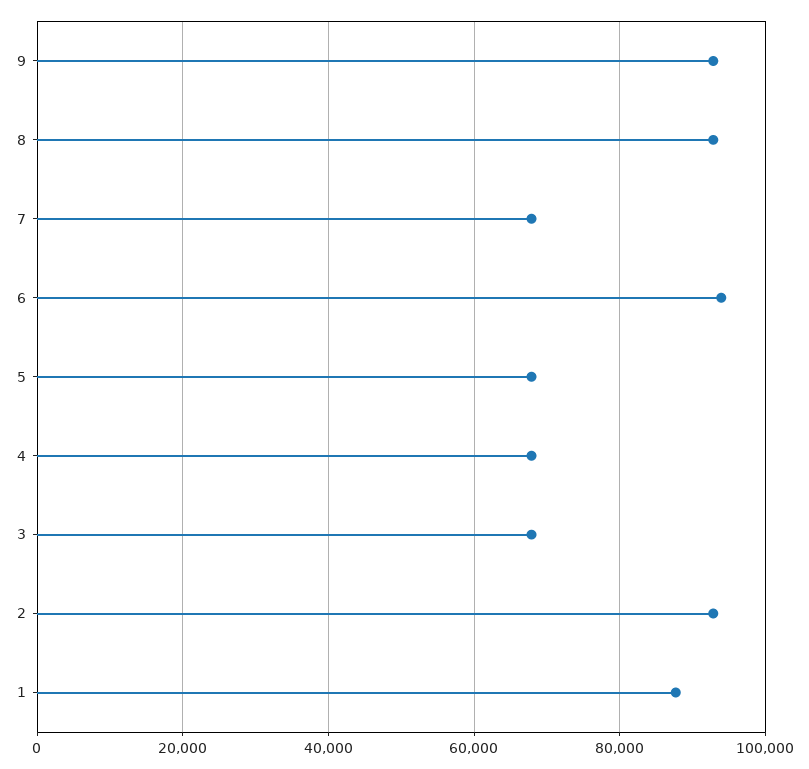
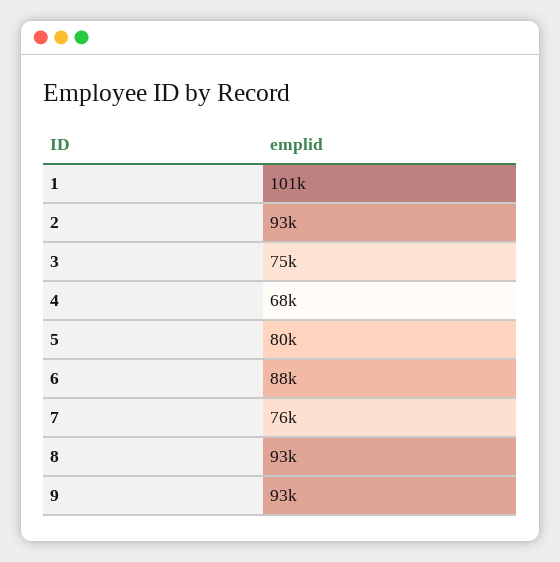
7: 68000 -> 76000
6: 94000 -> 88000
5: 68000 -> 80000
3: 68000 -> 75000
1: 88000 -> 101000

